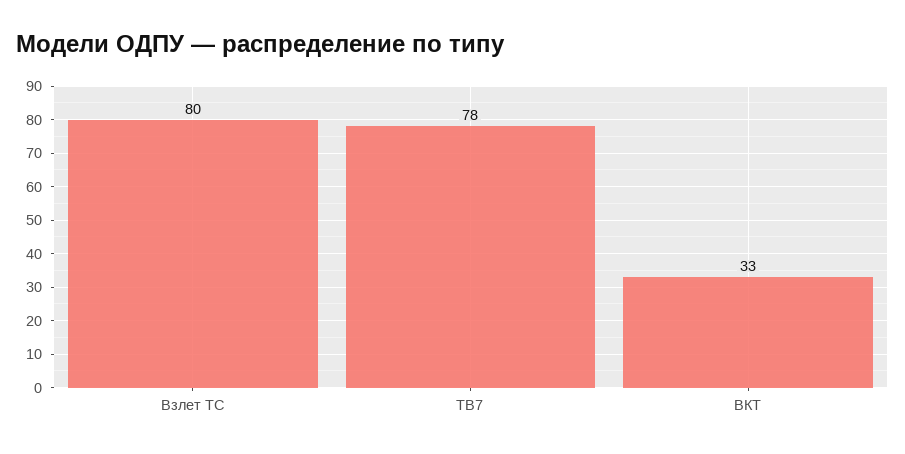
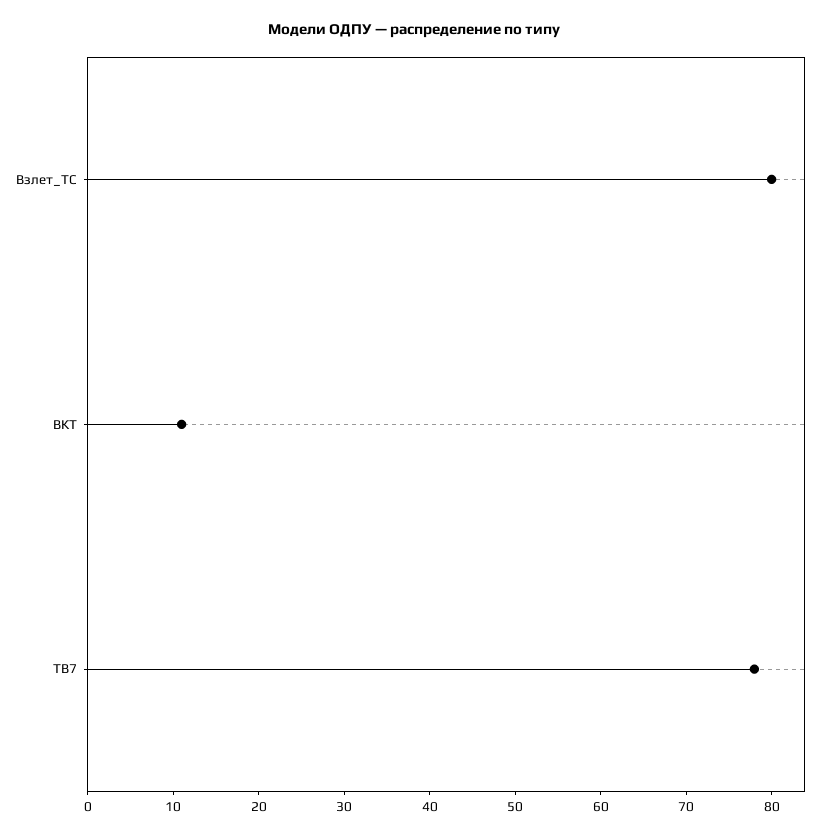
ВКТ: 33 -> 11

